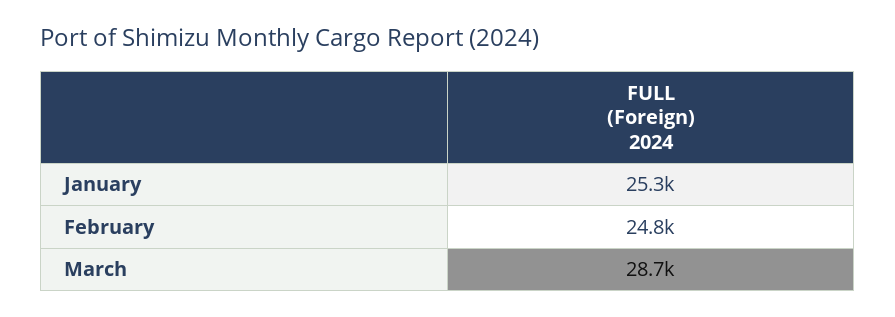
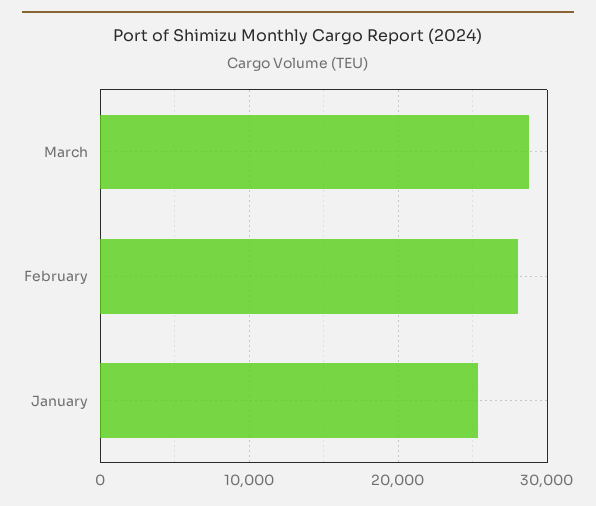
February: 24800 -> 28000

